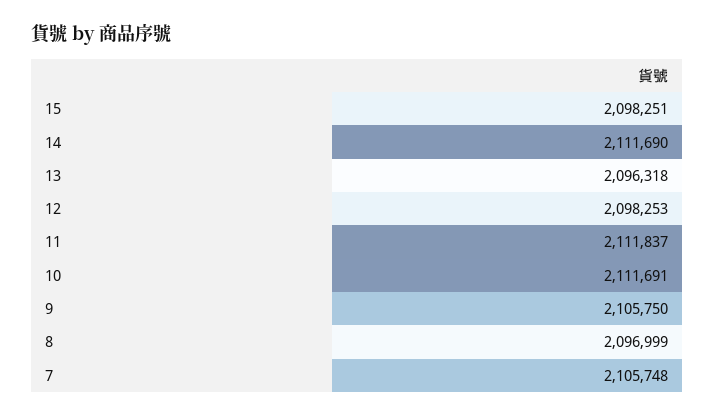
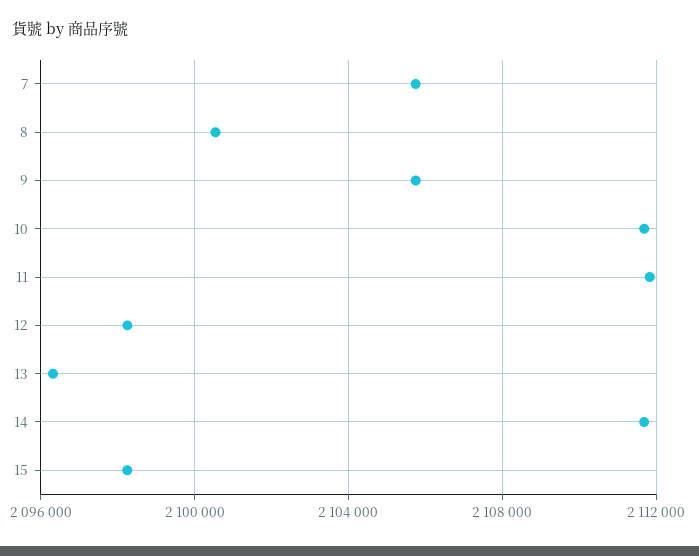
8: 2096999 -> 2100500

